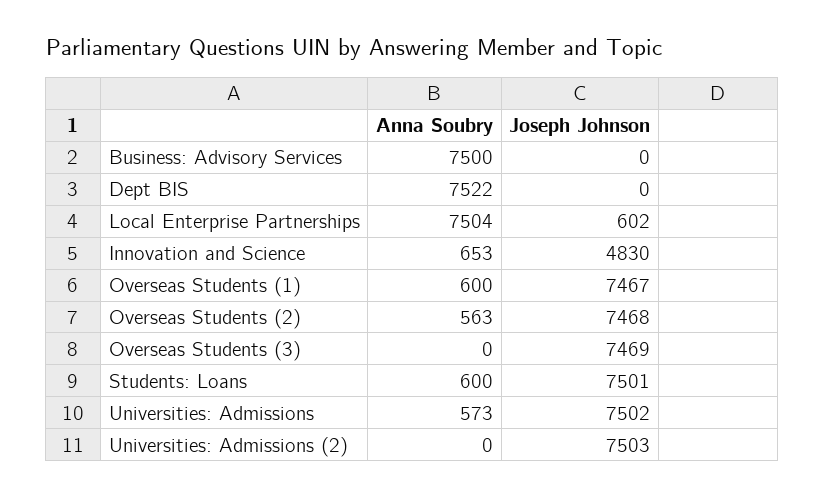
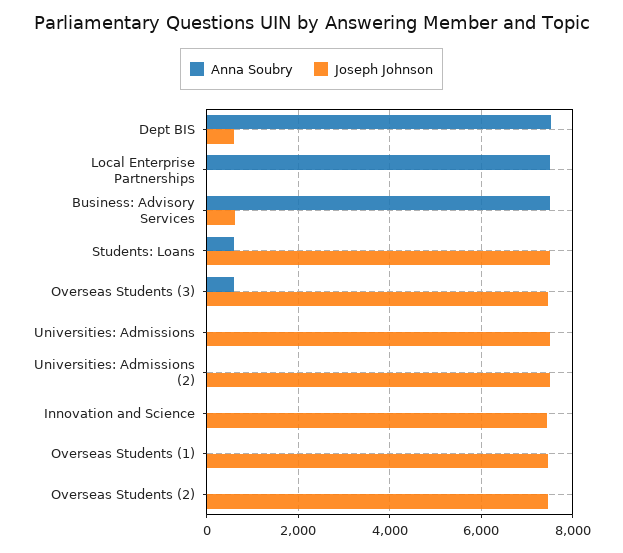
Joseph Johnson, Business: Advisory Services: 0 -> 600
Joseph Johnson, Dept BIS: 0 -> 600
Joseph Johnson, Local Enterprise Partnerships: 602 -> 0
Anna Soubry, Innovation and Science: 653 -> 0
Joseph Johnson, Innovation and Science: 4830 -> 7400
Anna Soubry, Overseas Students (1): 600 -> 0
Anna Soubry, Overseas Students (2): 563 -> 0
Anna Soubry, Overseas Students (3): 0 -> 600
Anna Soubry, Universities: Admissions: 573 -> 0

